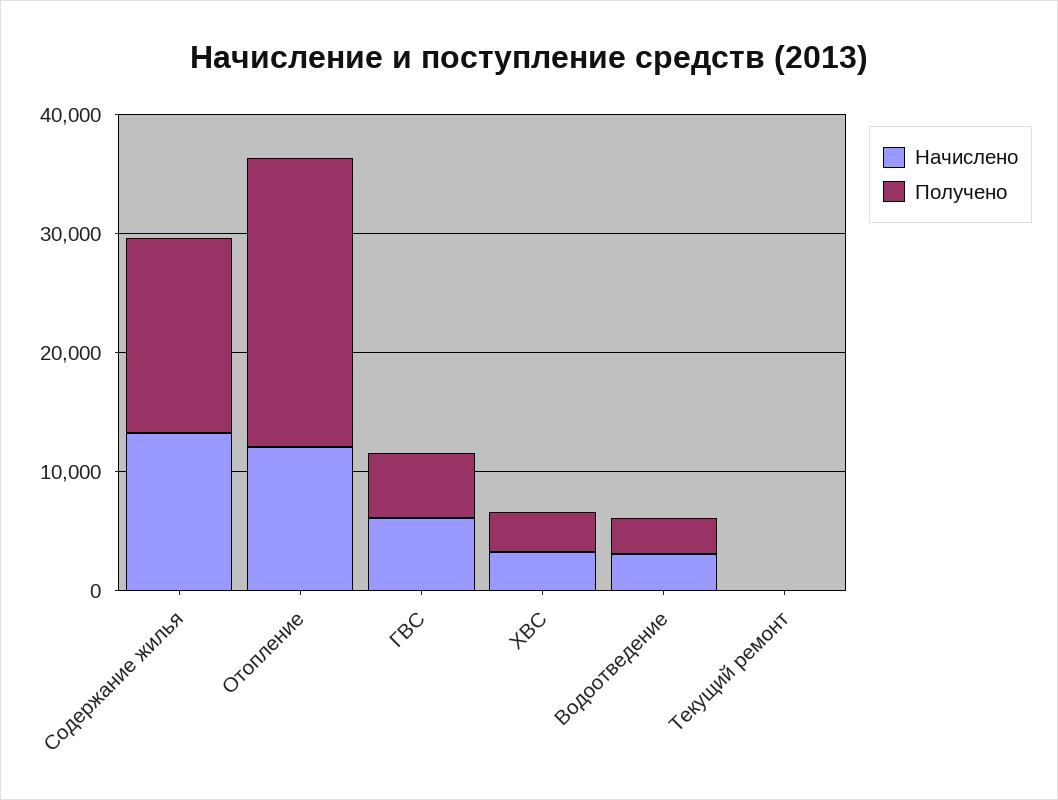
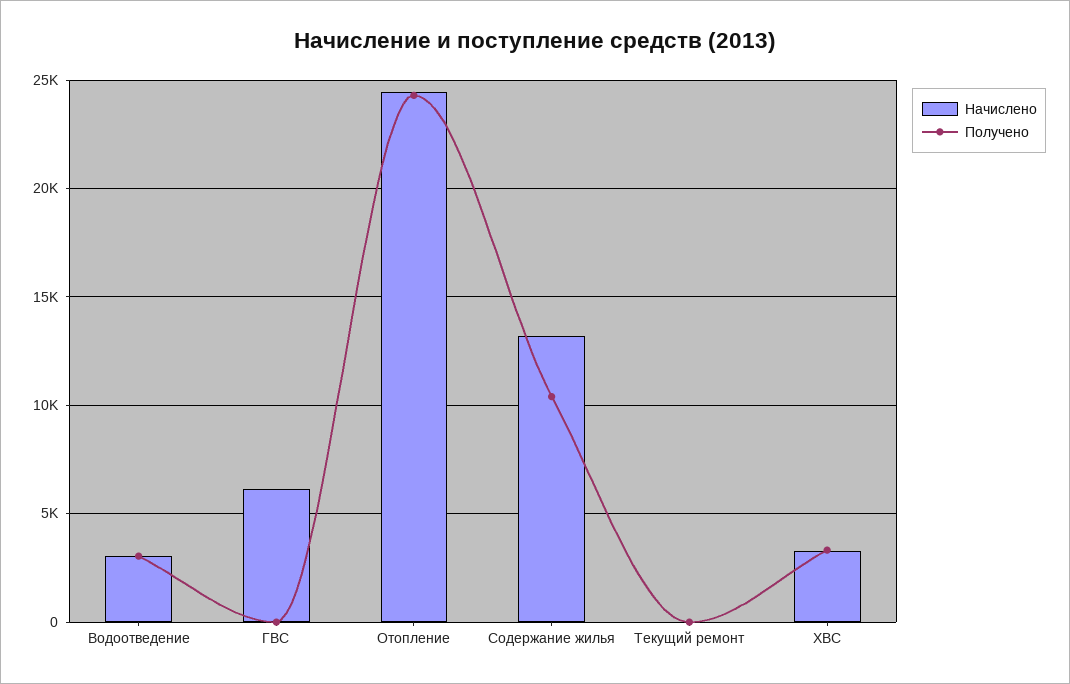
Получено, Содержание жилья: 16000 -> 10500
Начислено, Отопление: 12000 -> 24500
Получено, ГВС: 6000 -> 0

